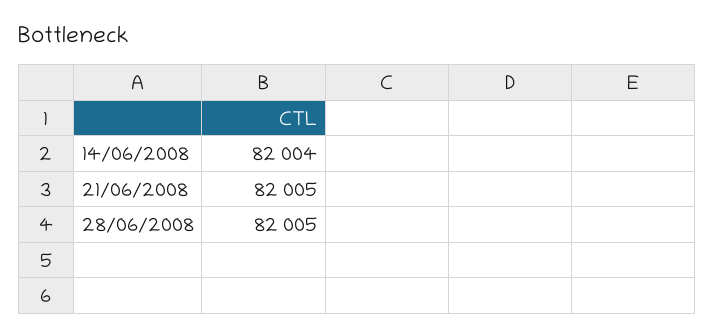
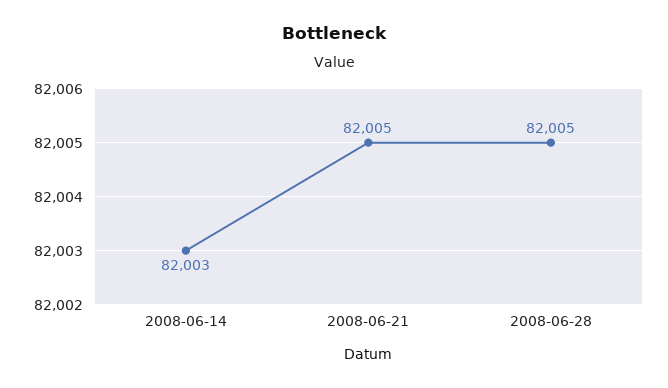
14/06/2008: 82004 -> 82003

